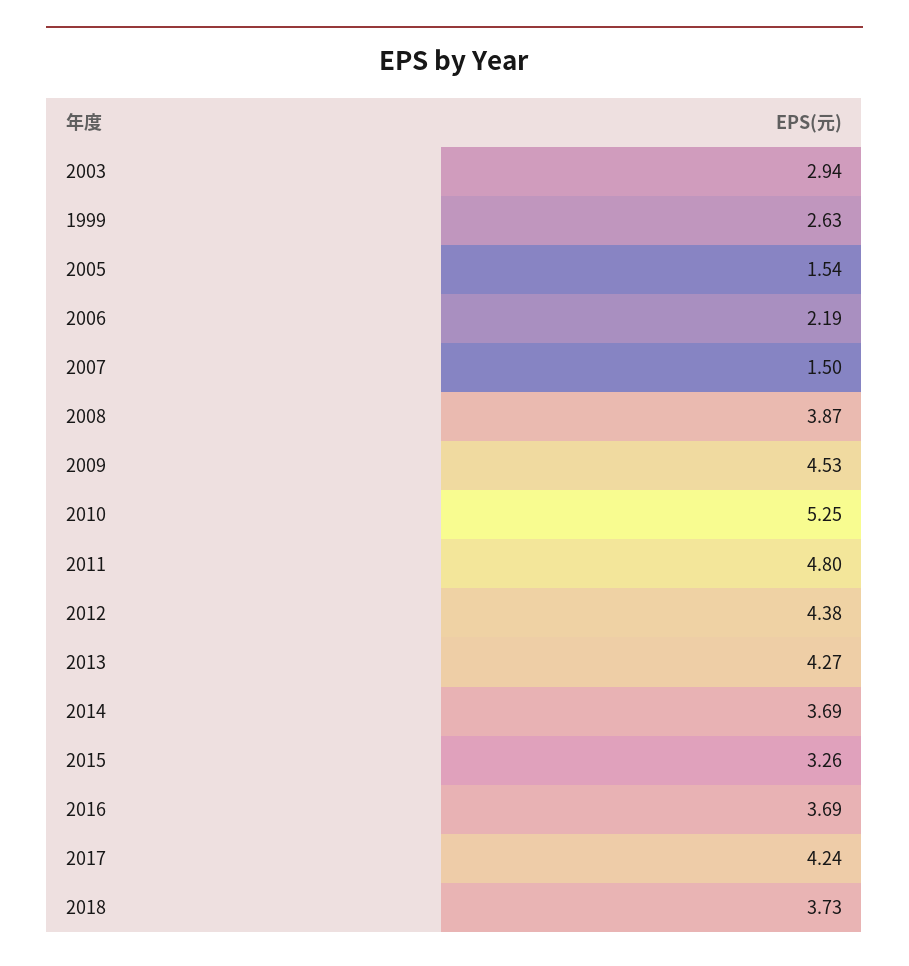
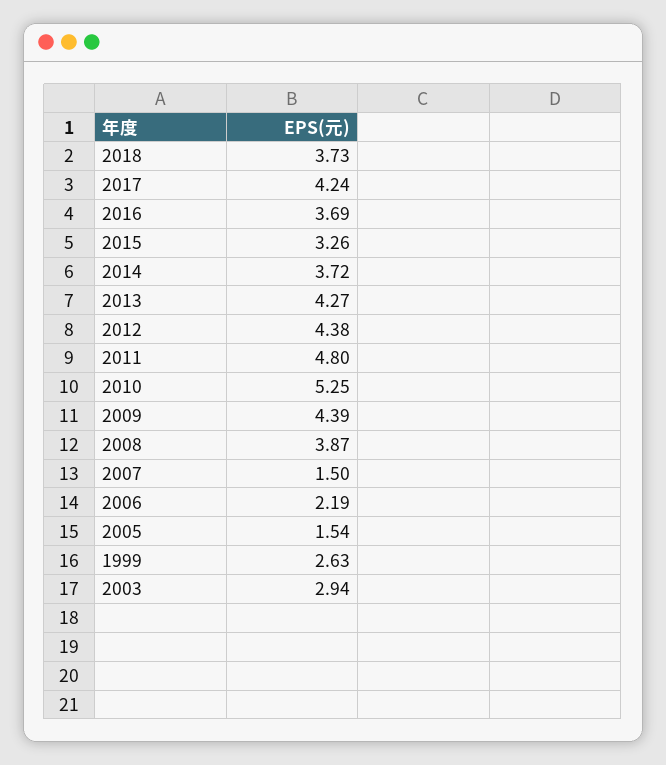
2009: 4.53 -> 4.39
2014: 3.69 -> 3.72

